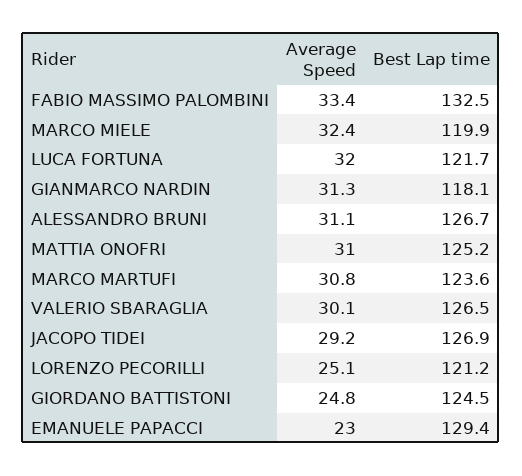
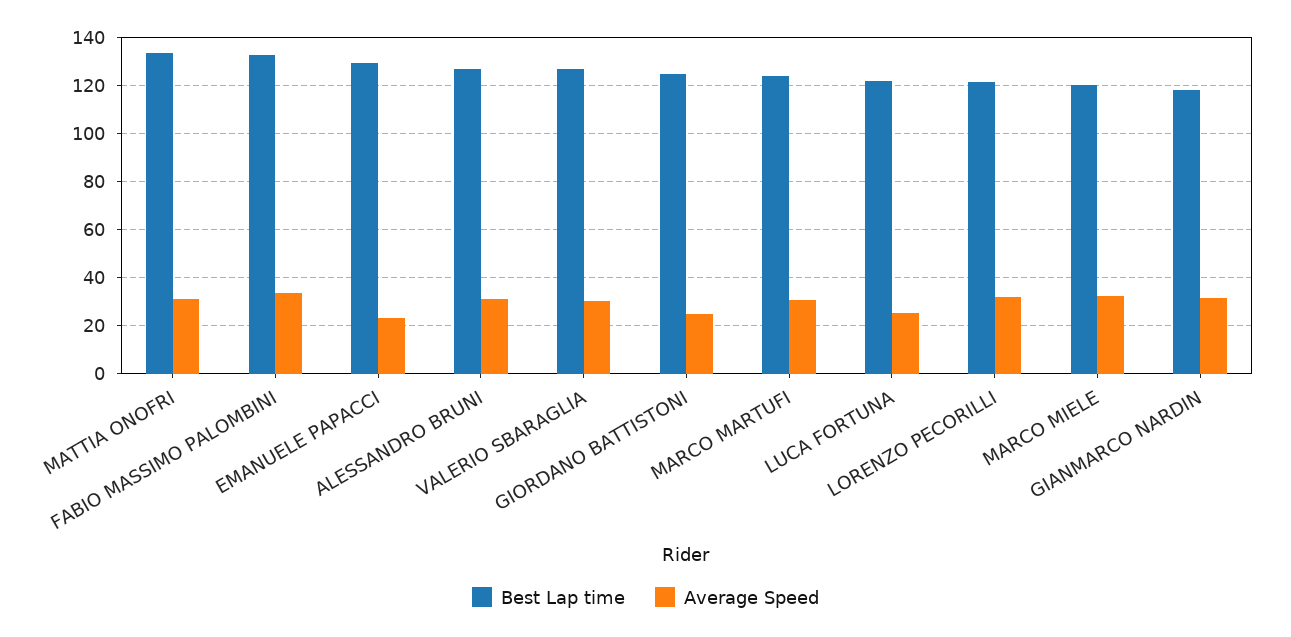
Average Speed, LUCA FORTUNA: 32 -> 25
Best Lap time, MATTIA ONOFRI: 125.2 -> 132.5
Average Speed, JACOPO TIDEI: 29.2 -> none
Best Lap time, JACOPO TIDEI: 126.9 -> none
Average Speed, LORENZO PECORILLI: 25.1 -> 32.5

